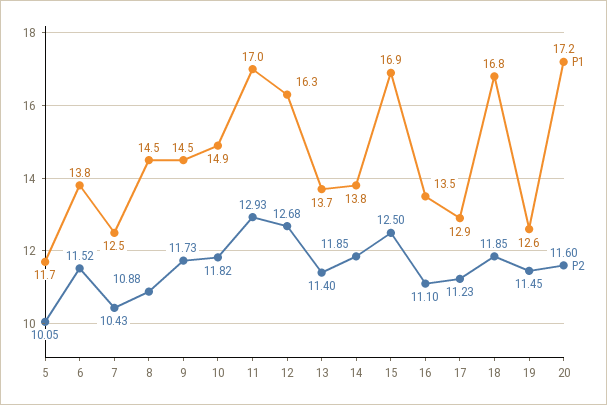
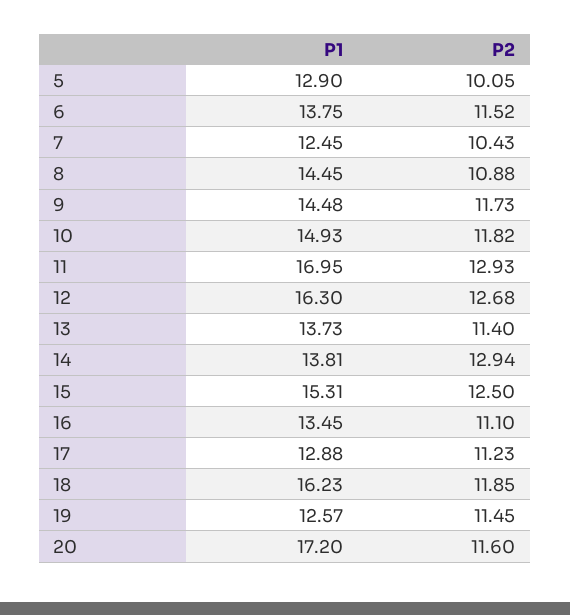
P1, 5: 11.7 -> 12.9
P2, 14: 11.85 -> 12.94
P1, 15: 16.9 -> 15.31
P1, 18: 16.8 -> 16.23

